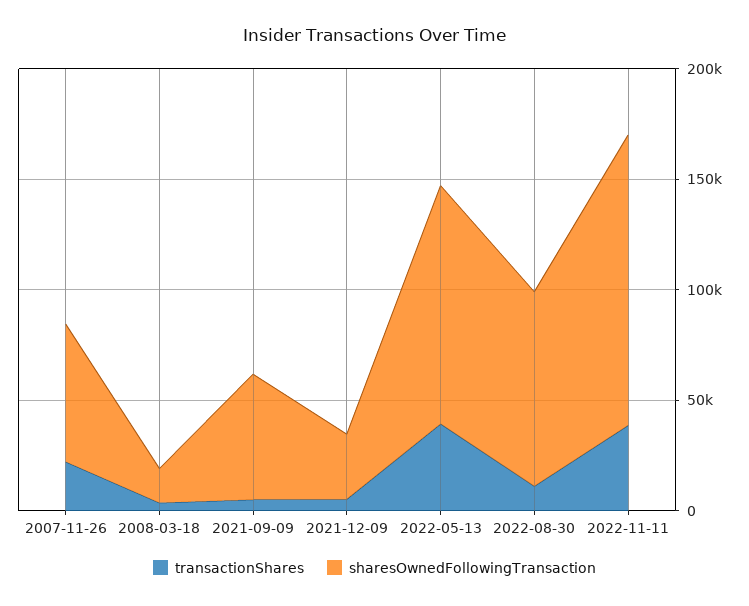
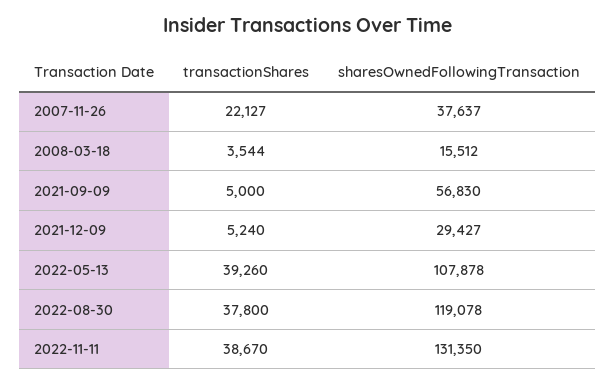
sharesOwnedFollowingTransaction, 2007-11-26: 60000 -> 37637
transactionShares, 2022-08-30: 10000 -> 37800
sharesOwnedFollowingTransaction, 2022-08-30: 90000 -> 119078

